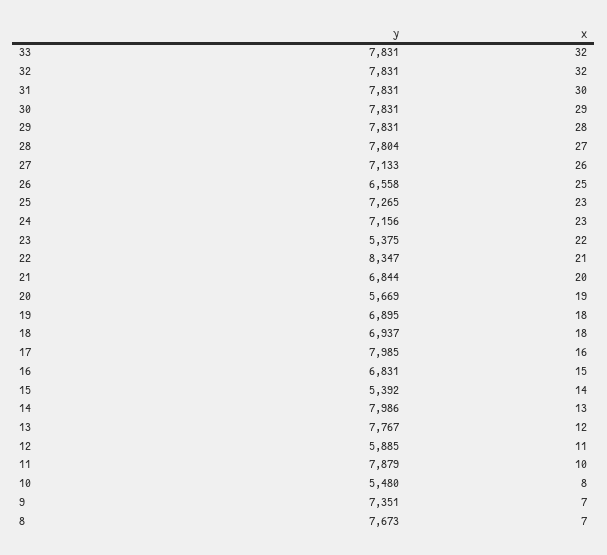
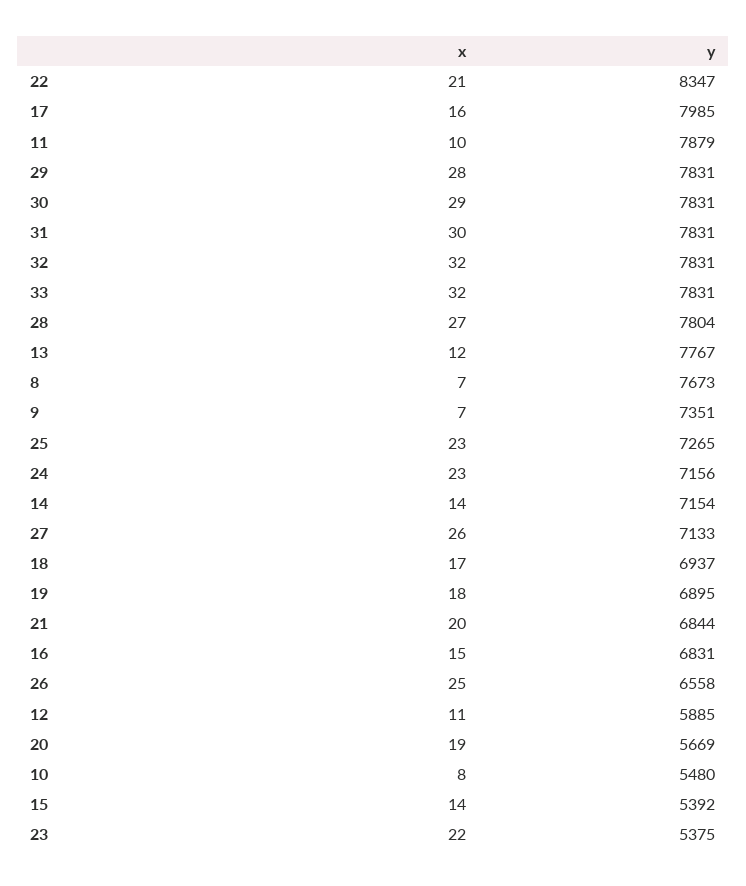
x, 18: 18 -> 17
y, 14: 7986 -> 7154
x, 14: 13 -> 14

